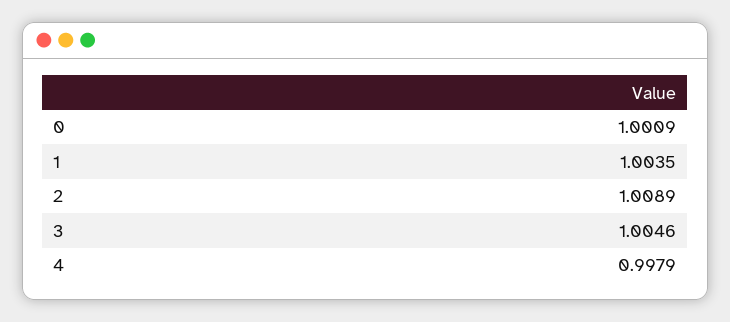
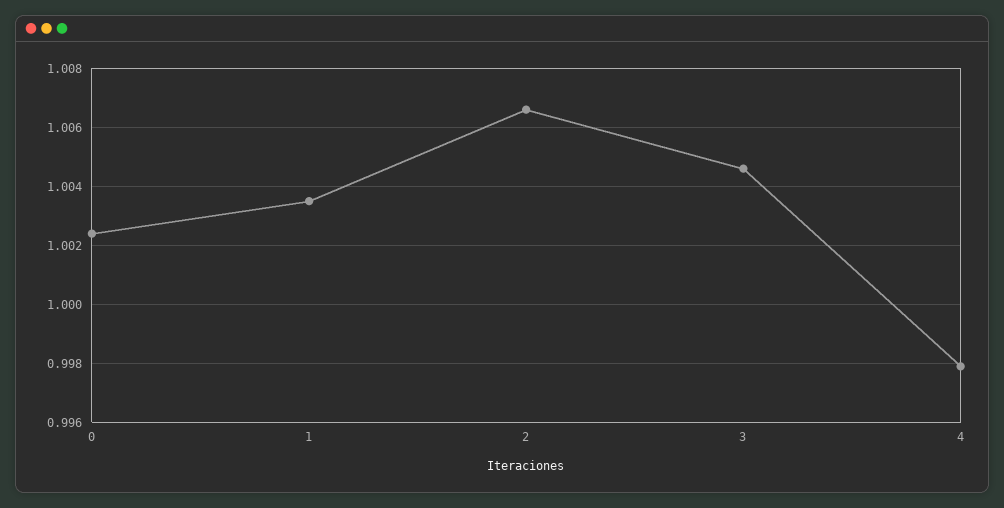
0: 1.0009 -> 1.0025
2: 1.0089 -> 1.0065

